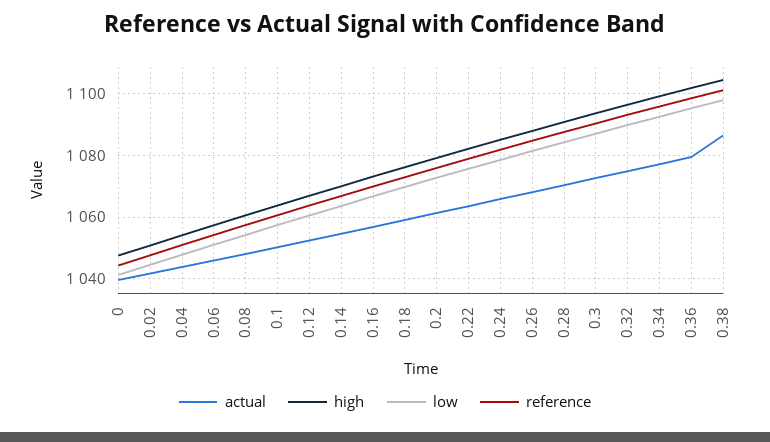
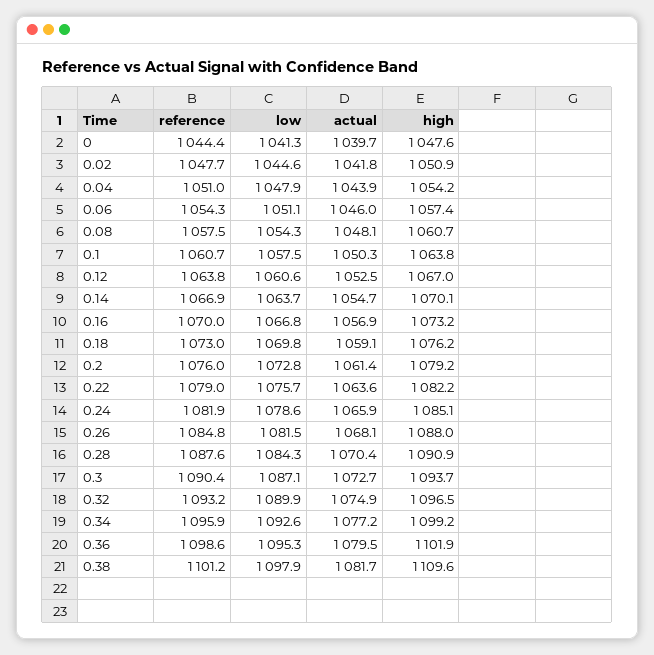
actual, 0.38: 1086 -> 1081.7
high, 0.38: 1104 -> 1109.6

